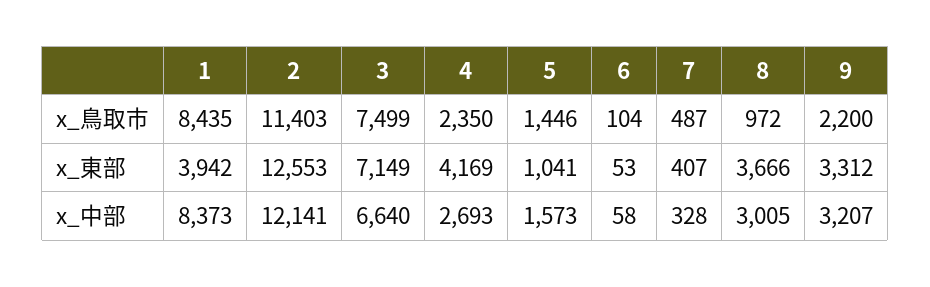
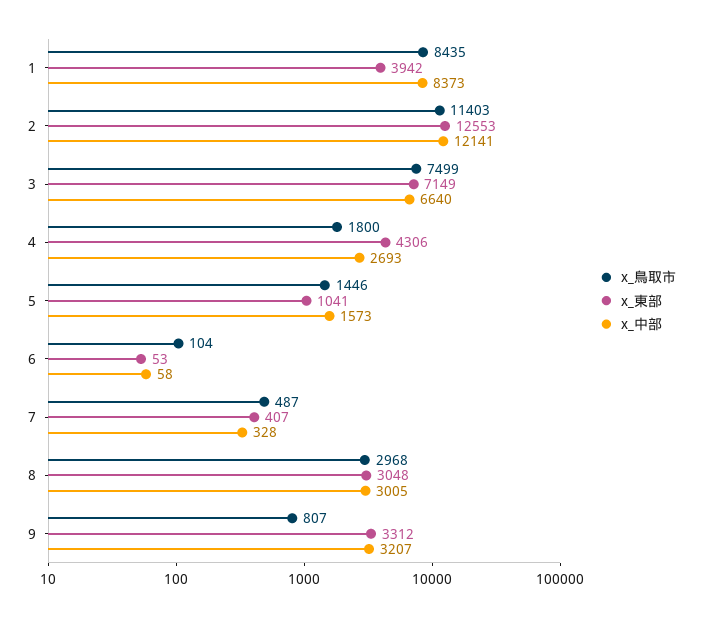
x_鳥取市, 4: 2350 -> 1800
x_鳥取市, 8: 972 -> 2968
x_鳥取市, 9: 2200 -> 807
x_東部, 4: 4169 -> 4306
x_東部, 8: 3666 -> 3048

